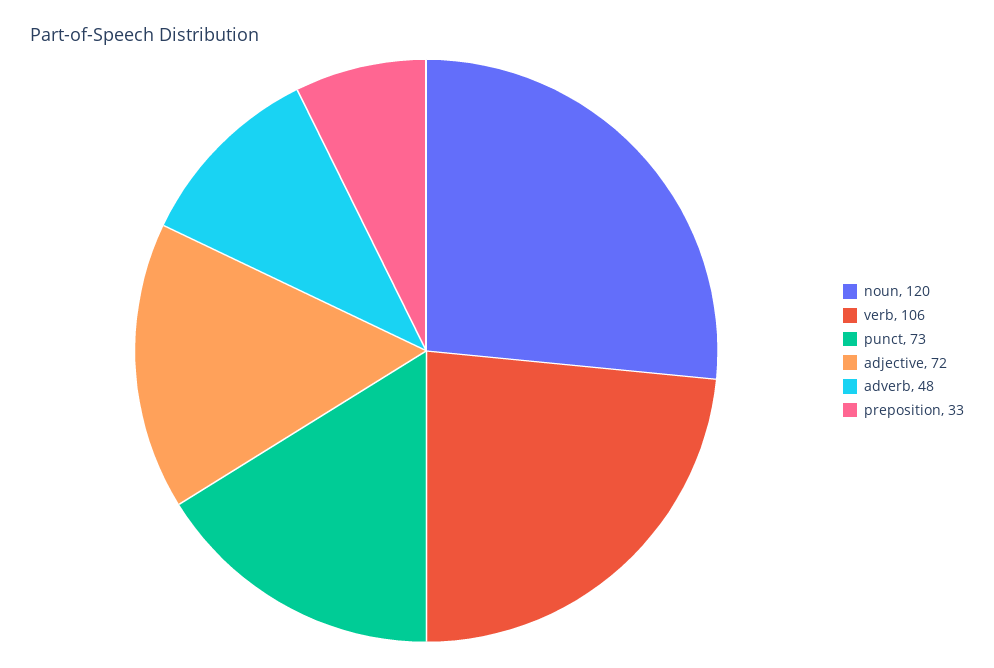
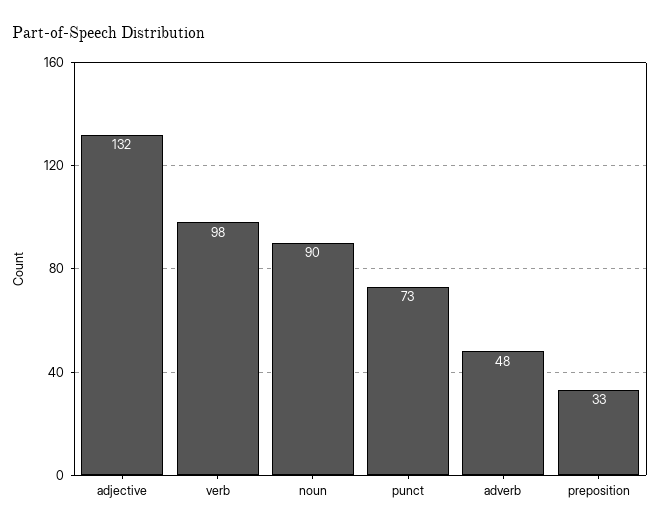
noun: 120 -> 90
verb: 106 -> 98
adjective: 72 -> 132

